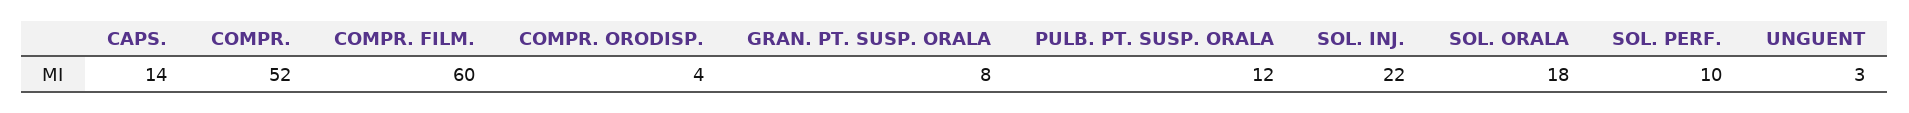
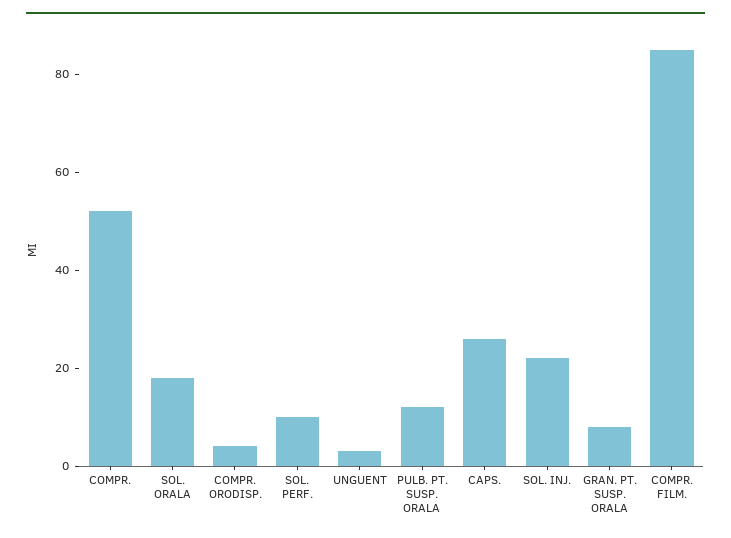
CAPS.: 14 -> 25
COMPR. FILM.: 60 -> 85

